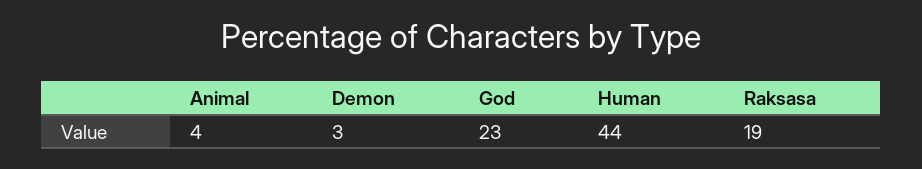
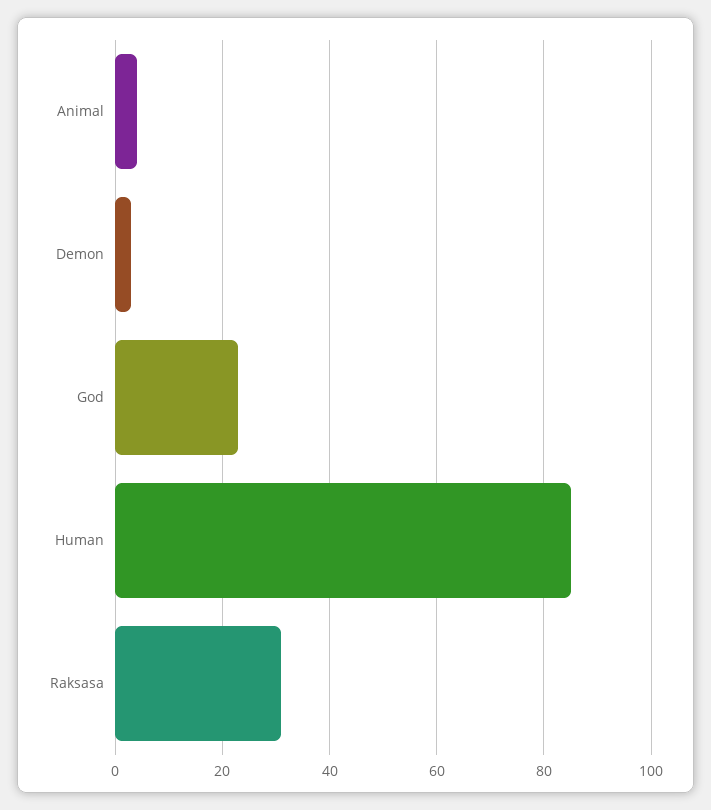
Human: 44 -> 85
Raksasa: 19 -> 30

